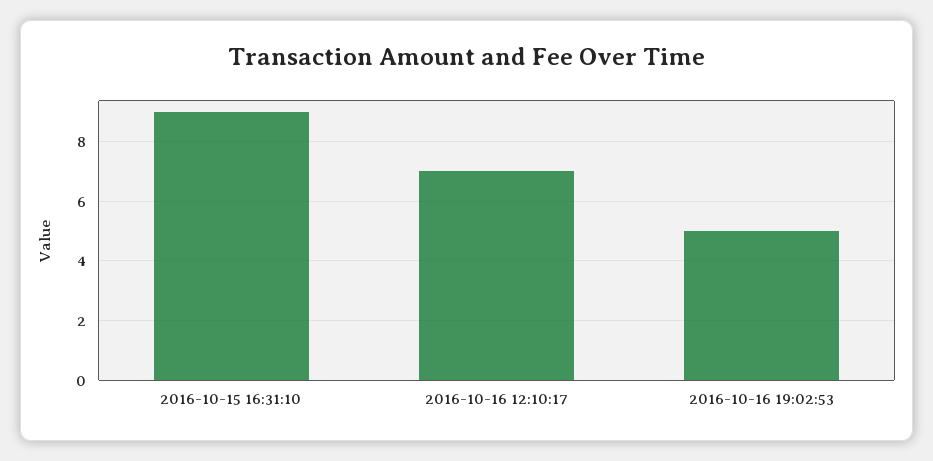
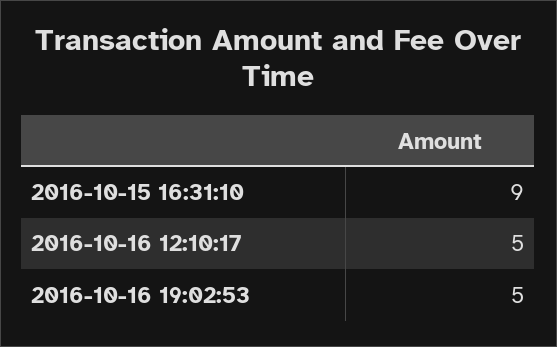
2016-10-16 12:10:17: 7 -> 5

